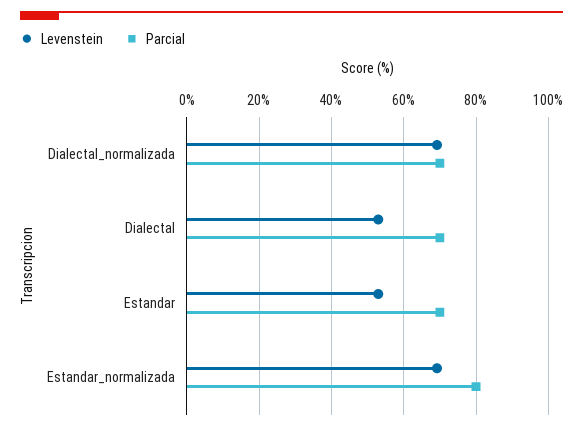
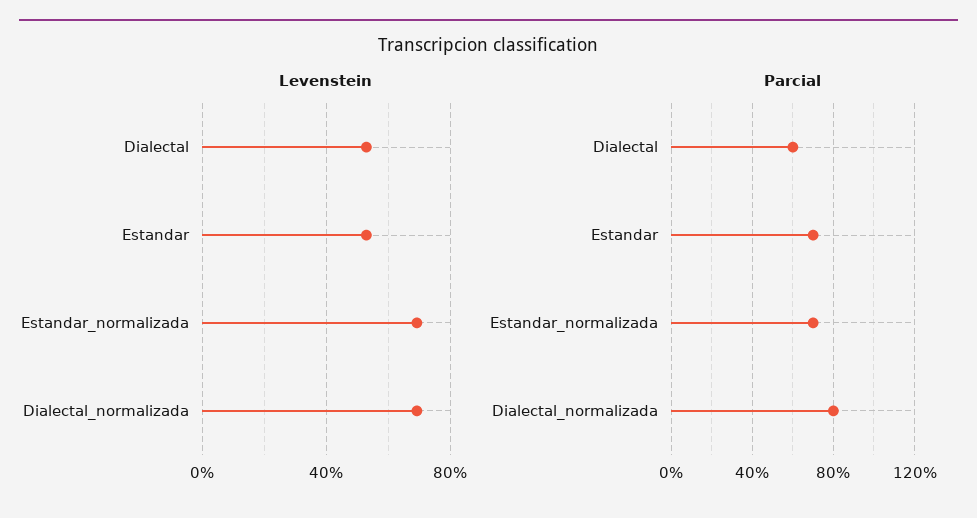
Parcial, Dialectal_normalizada: 70 -> 80
Parcial, Dialectal: 70 -> 60
Parcial, Estandar_normalizada: 80 -> 70

